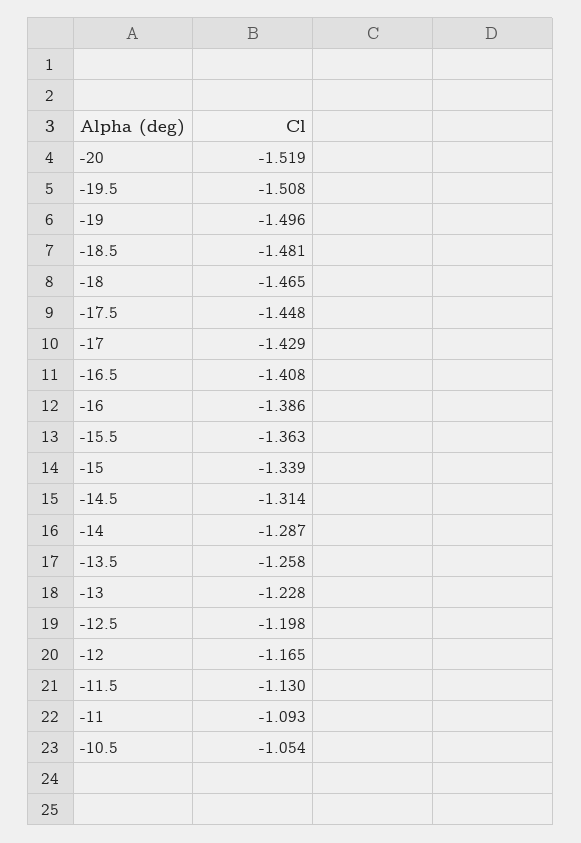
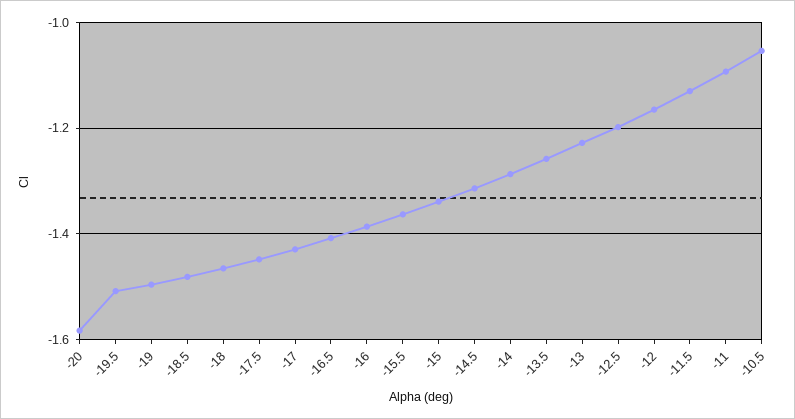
-20: -1.519 -> -1.58

